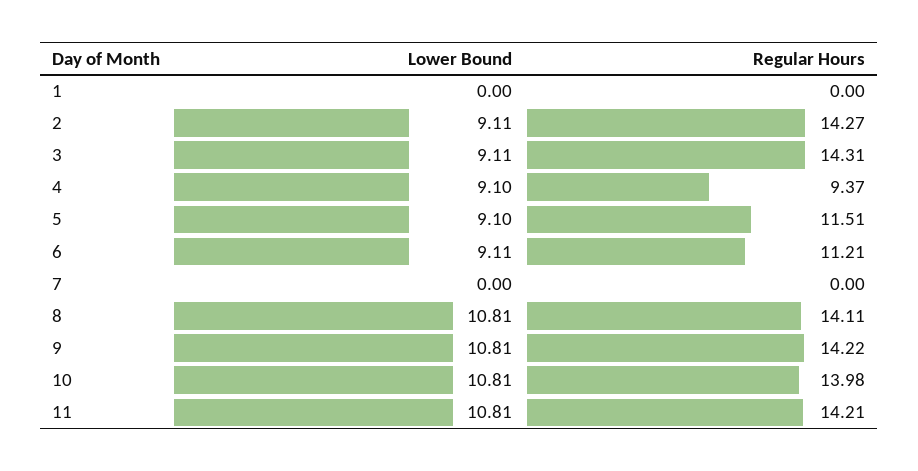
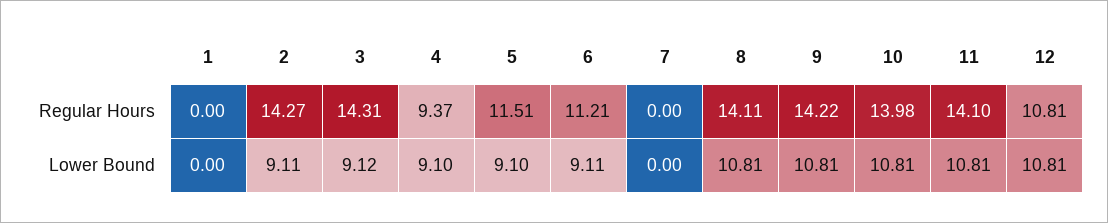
Lower Bound, 3: 9.11 -> 9.12
Regular Hours, 11: 14.21 -> 14.1
Regular Hours, 12: none -> 10.81
Lower Bound, 12: none -> 10.81

